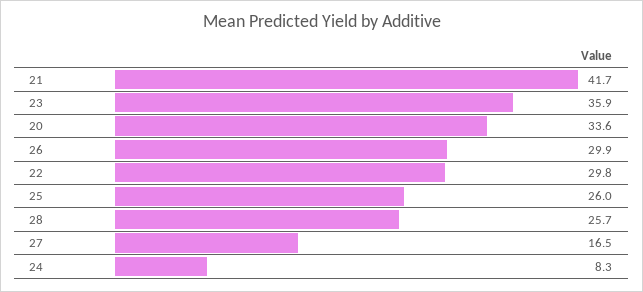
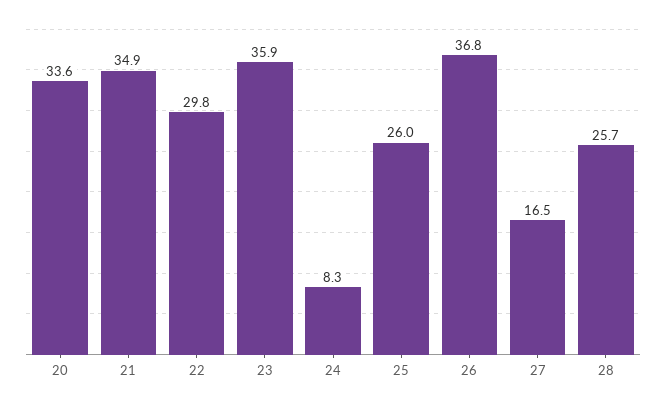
21: 41.7 -> 34.9
26: 29.9 -> 36.8

